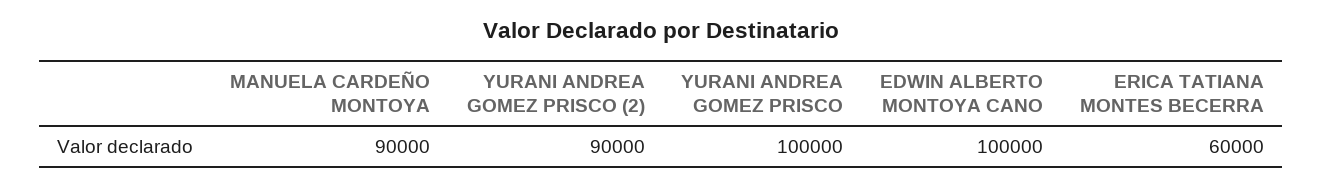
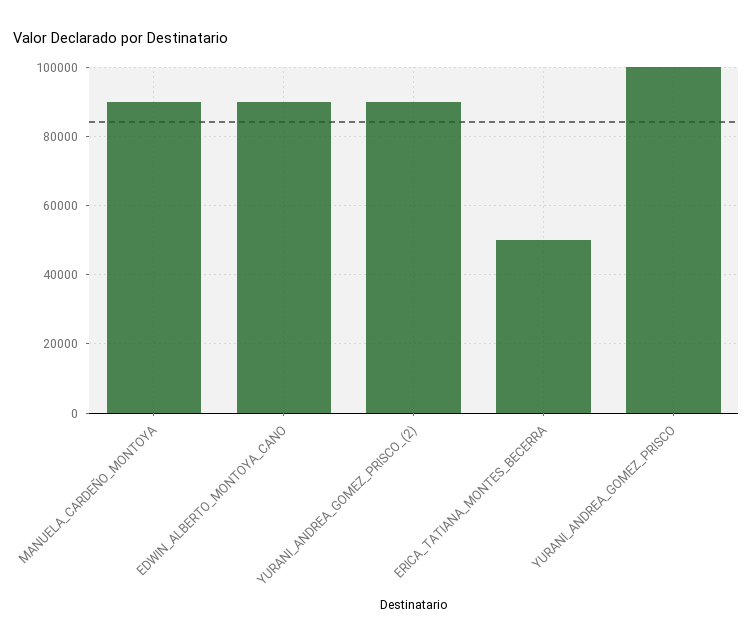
EDWIN ALBERTO MONTOYA CANO: 100000 -> 90000
ERICA TATIANA MONTES BECERRA: 60000 -> 50000

